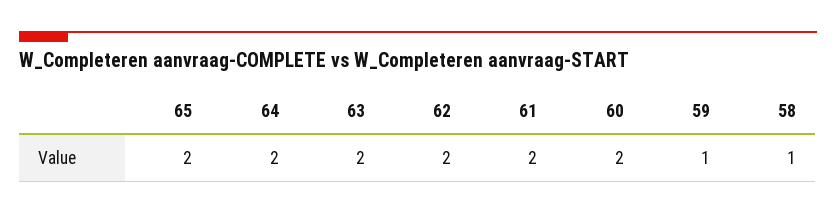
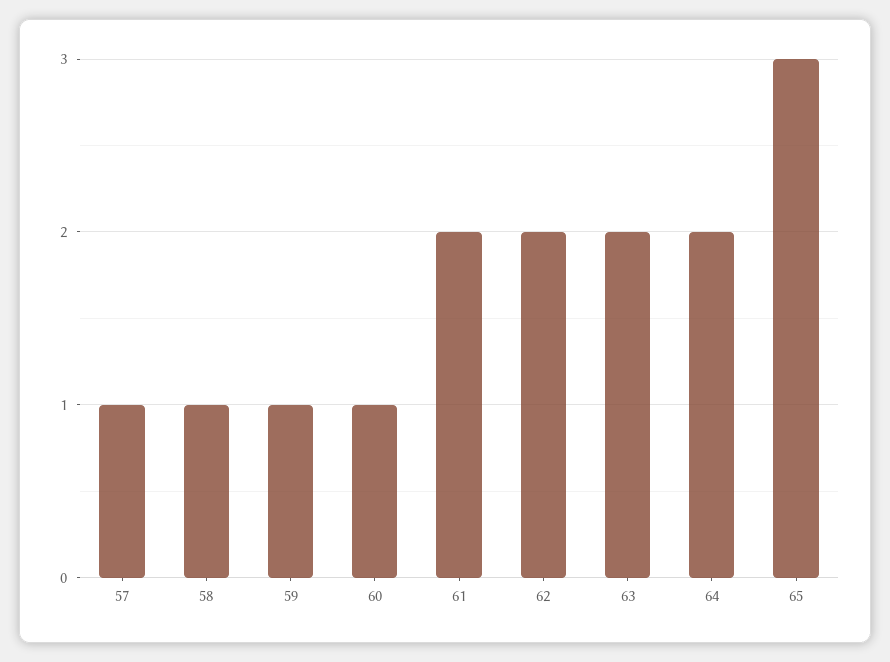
65: 2 -> 3
60: 2 -> 1
57: none -> 1

